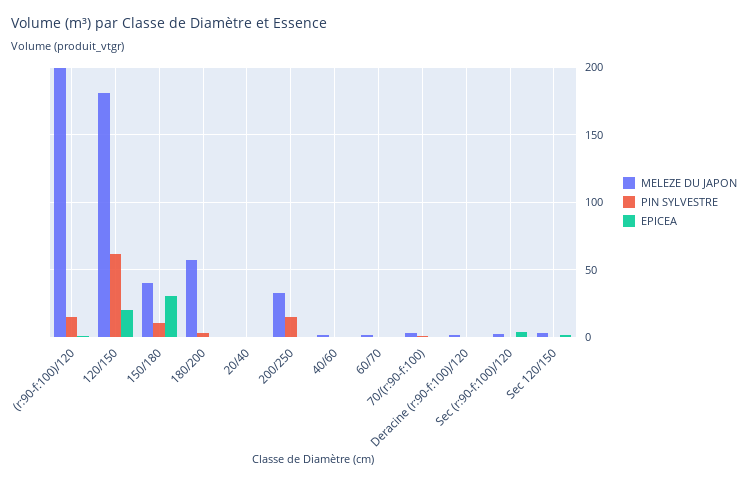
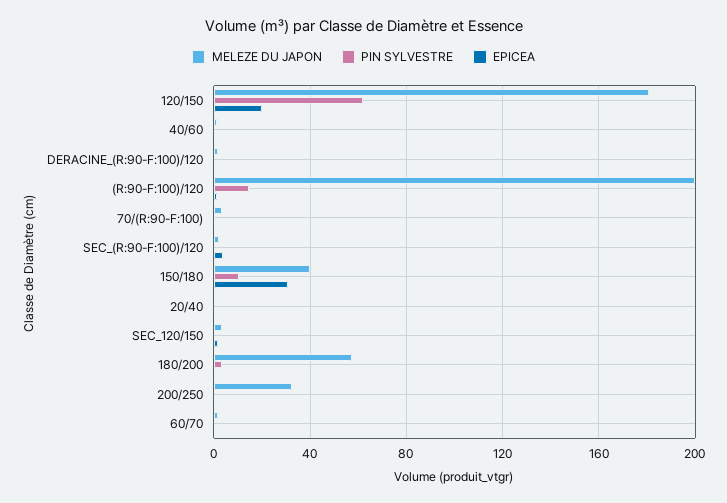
PIN SYLVESTRE, 200/250: 15 -> 0

